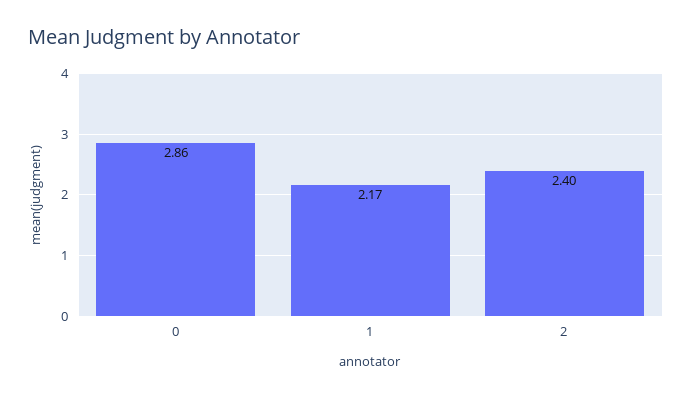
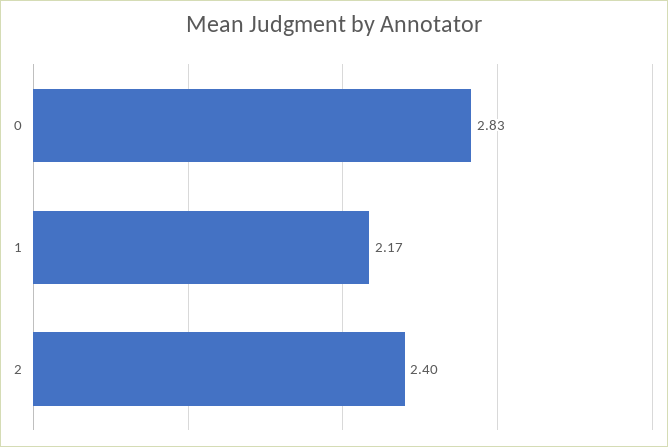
0: 2.86 -> 2.83

